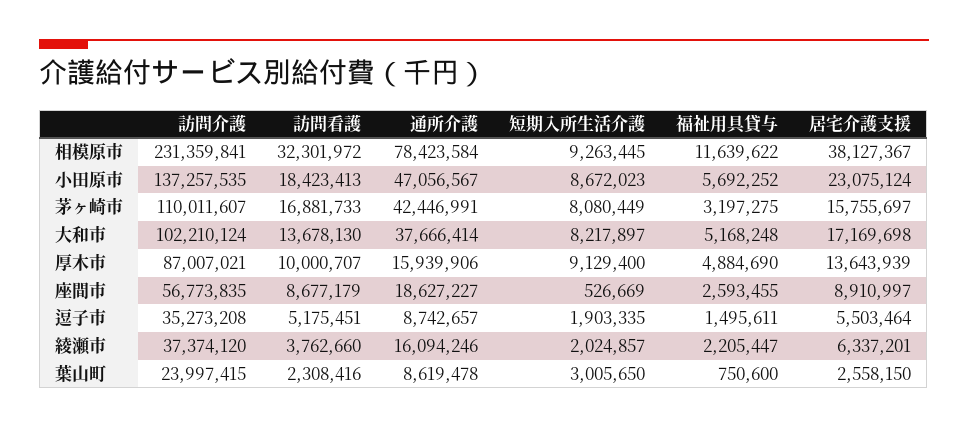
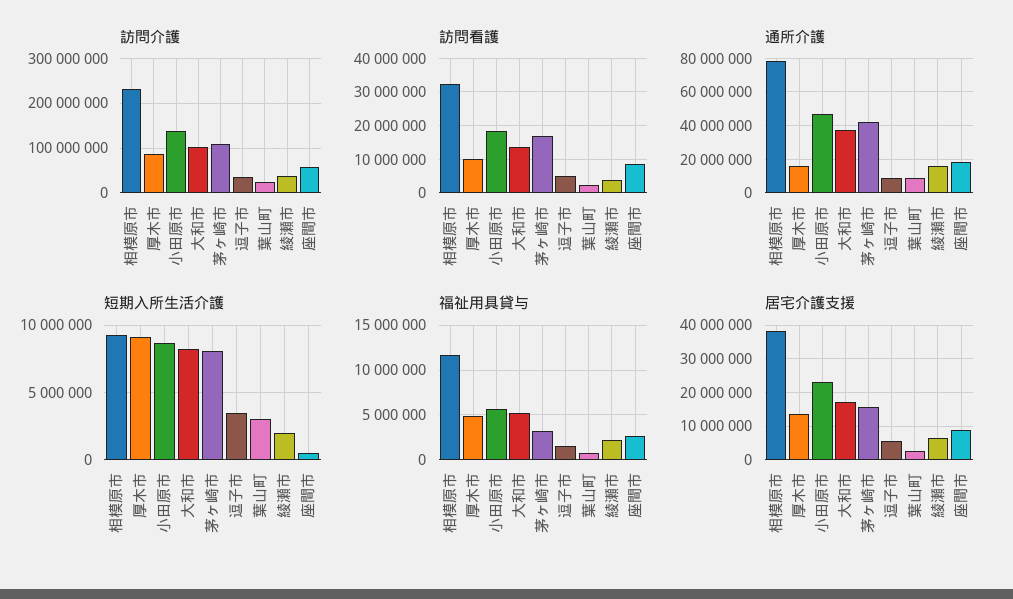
短期入所生活介護, 逗子市: 1903335 -> 3500000

